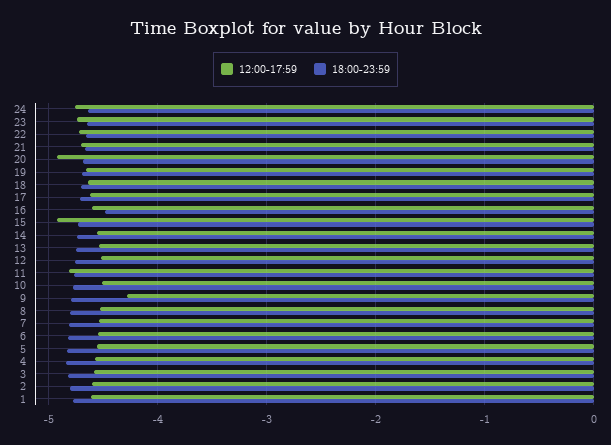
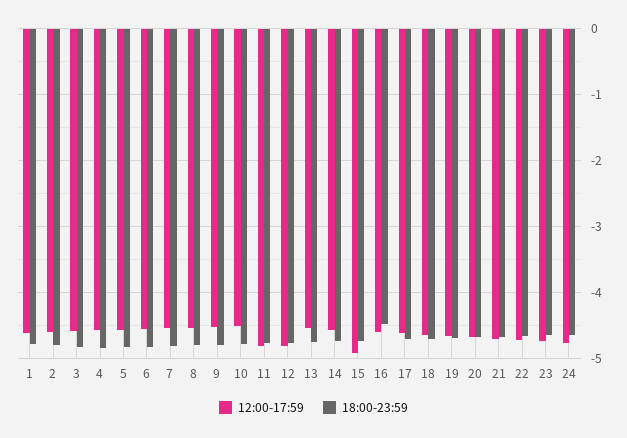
12:00-17:59, 20: -4.9 -> -4.7
12:00-17:59, 12: -4.5 -> -4.8
12:00-17:59, 9: -4.3 -> -4.5

